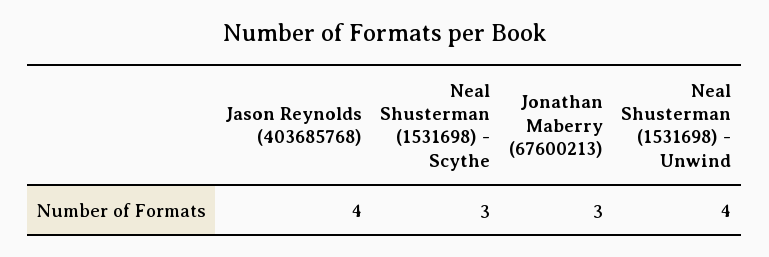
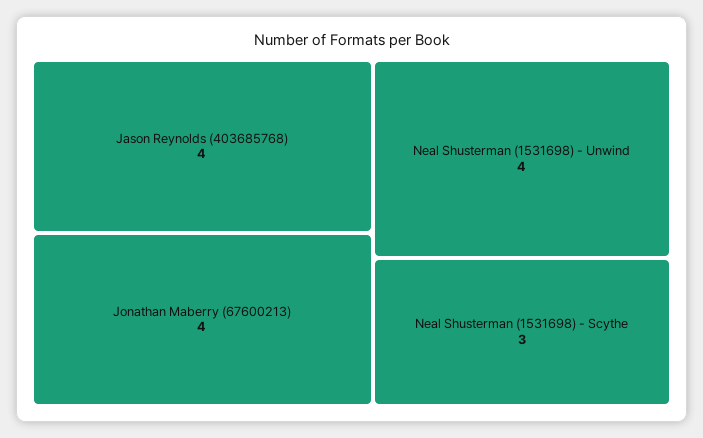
Jonathan Maberry (67600213): 3 -> 4

